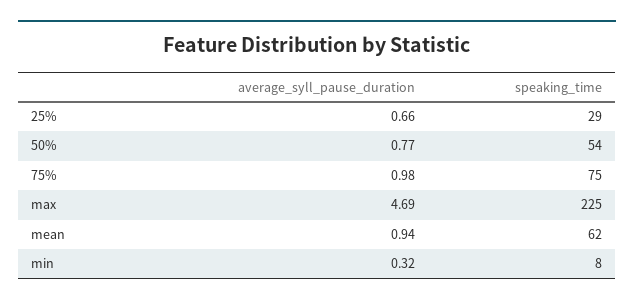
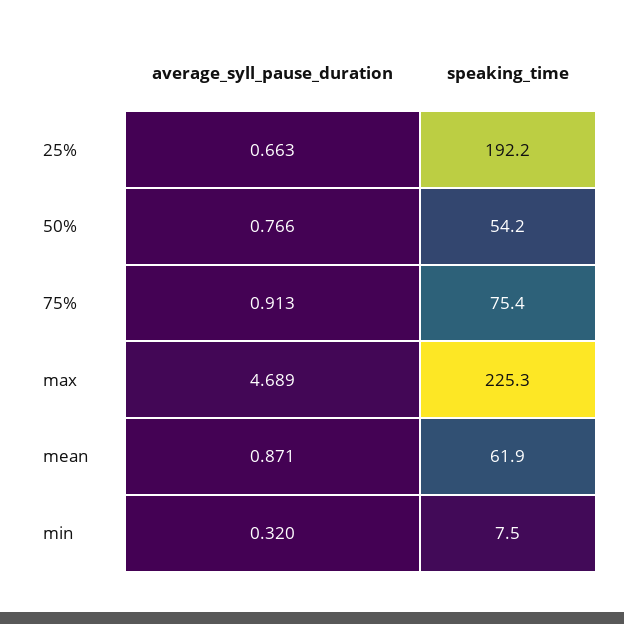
speaking_time, 25%: 29 -> 192.2
average_syll_pause_duration, 75%: 0.98 -> 0.913
average_syll_pause_duration, mean: 0.94 -> 0.871

